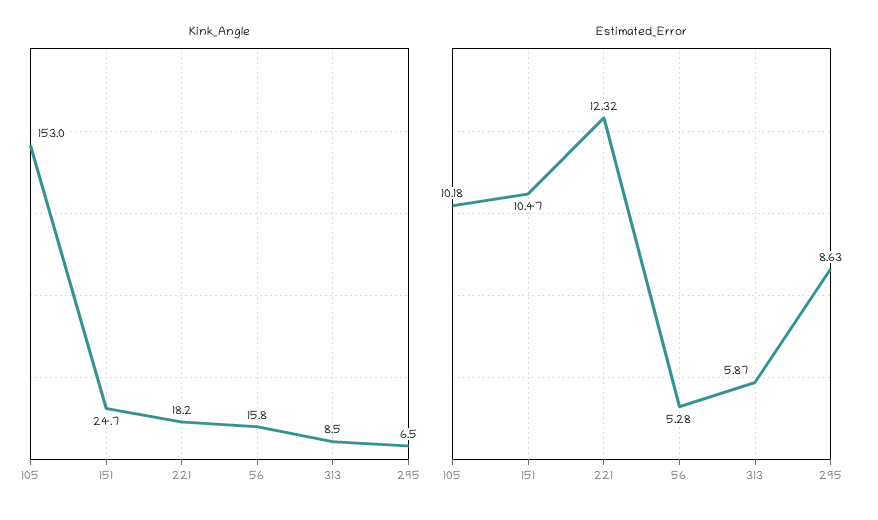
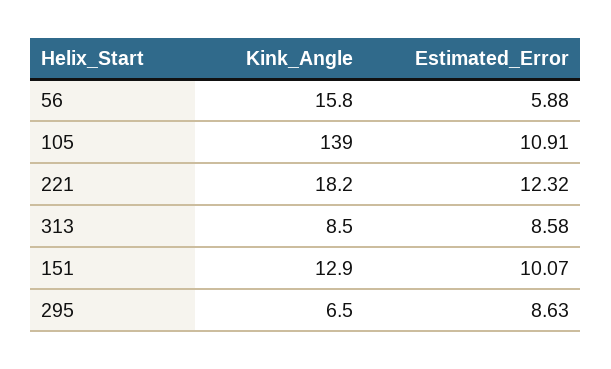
Kink_Angle, 105: 153 -> 139
Kink_Angle, 151: 24.7 -> 12.9
Estimated_Error, 105: 10.18 -> 10.91
Estimated_Error, 151: 10.47 -> 10.07
Estimated_Error, 56: 5.28 -> 5.88
Estimated_Error, 313: 5.87 -> 8.58

